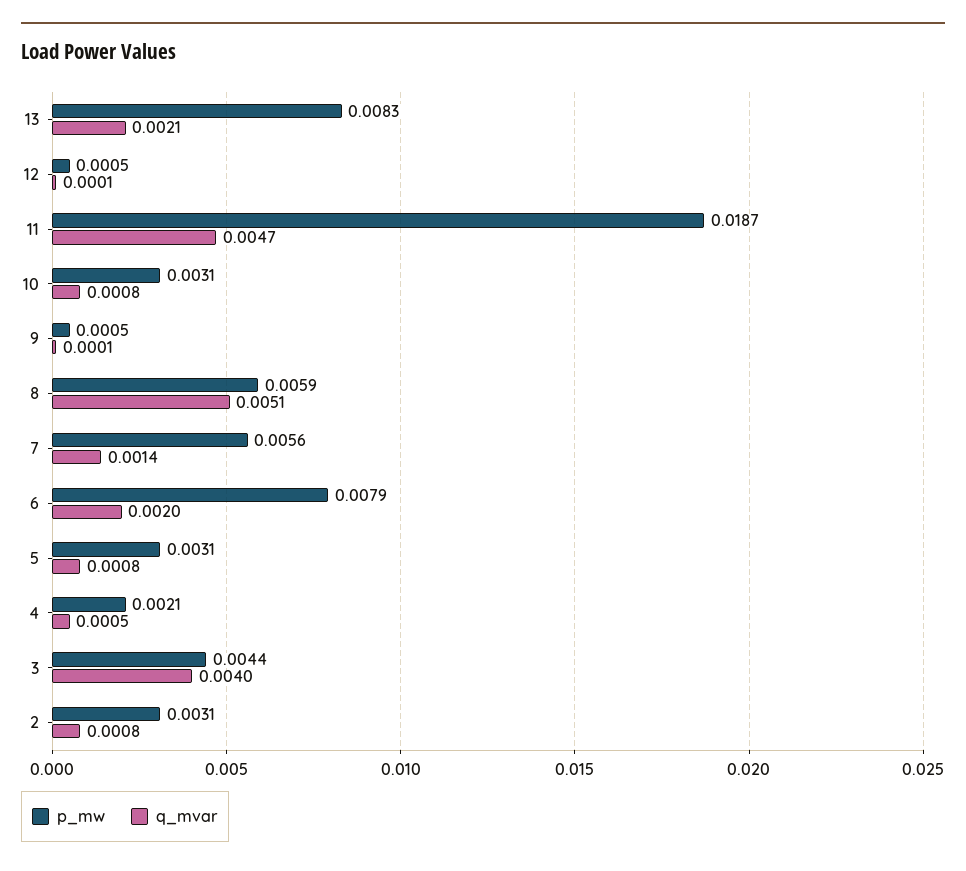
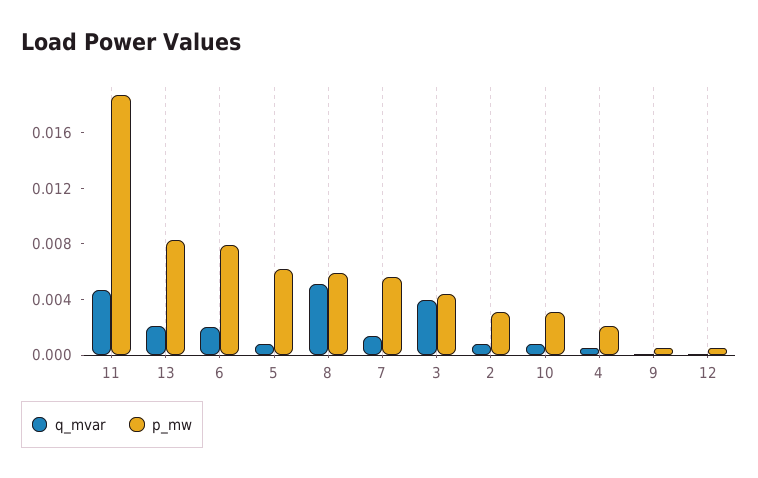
p_mw, 5: 0.0031 -> 0.006

